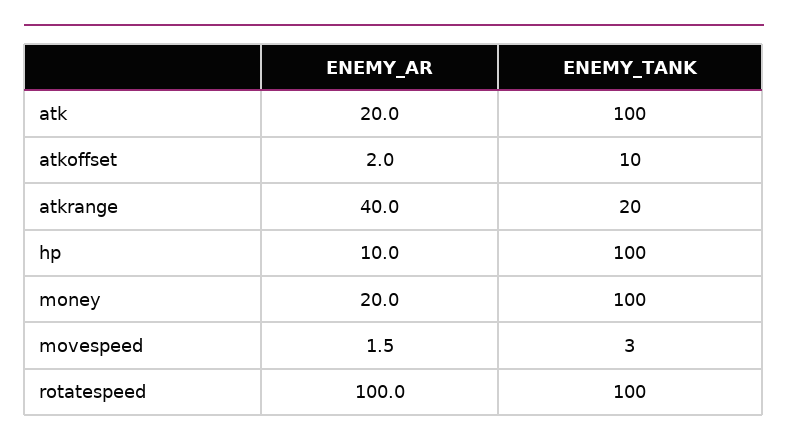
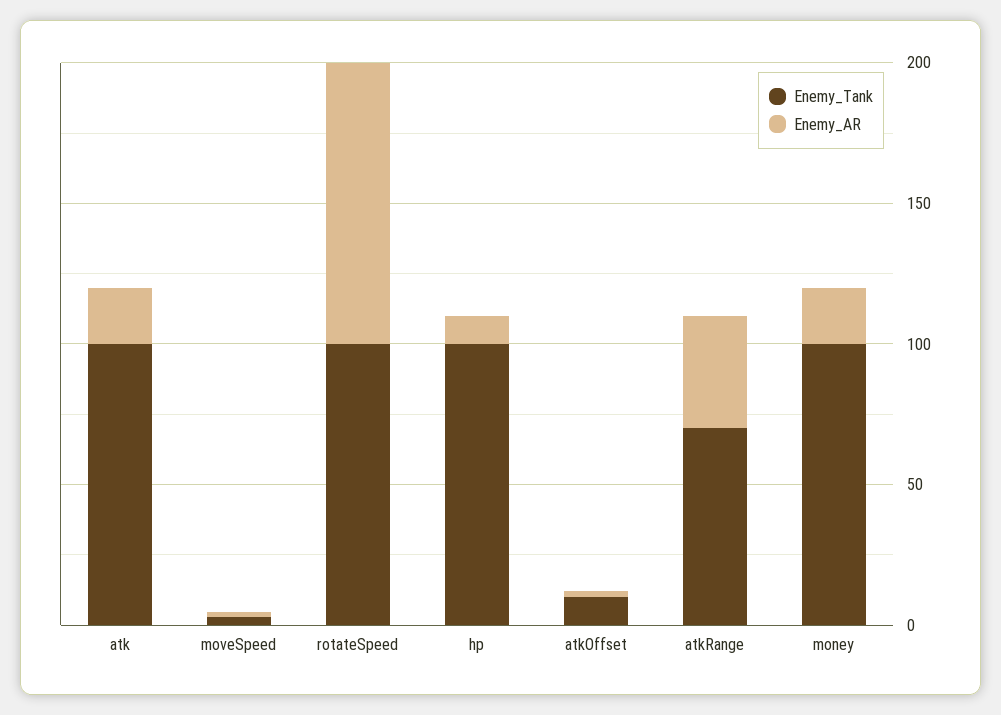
ENEMY_TANK, atkrange: 20 -> 70

